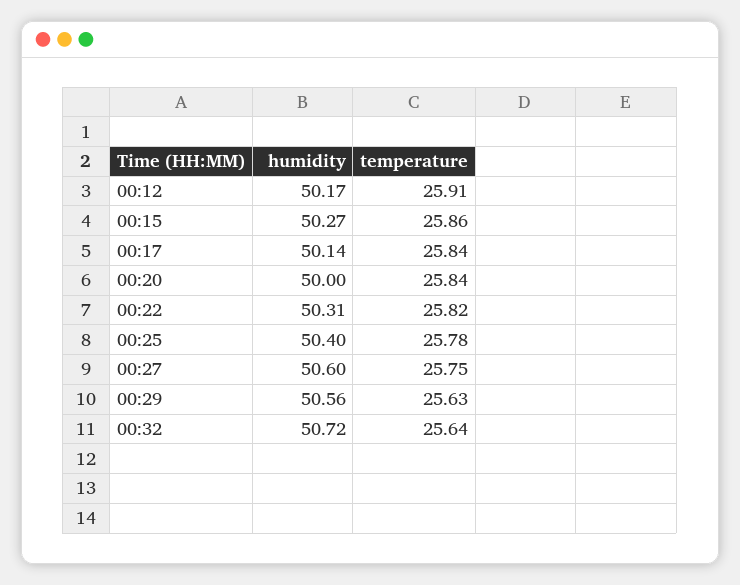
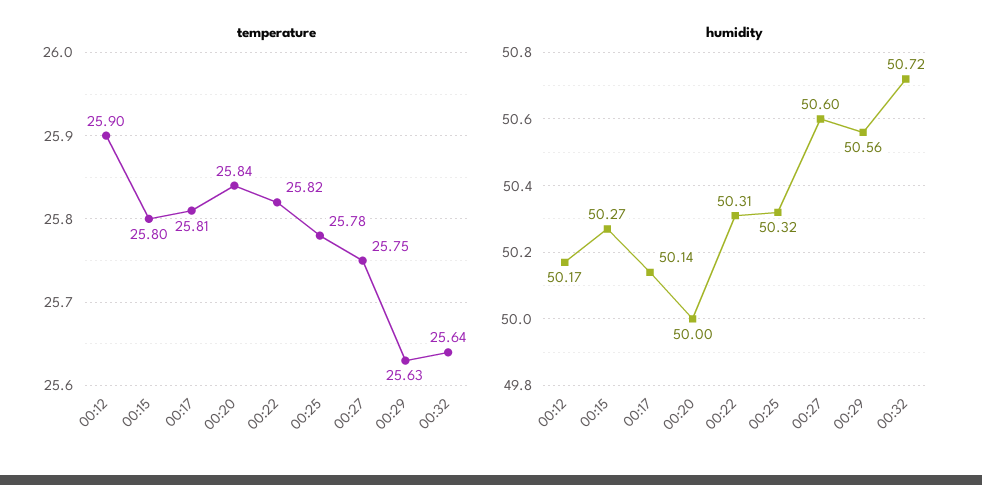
temperature, 00:12: 25.91 -> 25.9
temperature, 00:15: 25.86 -> 25.8
temperature, 00:17: 25.84 -> 25.81
humidity, 00:25: 50.4 -> 50.32

